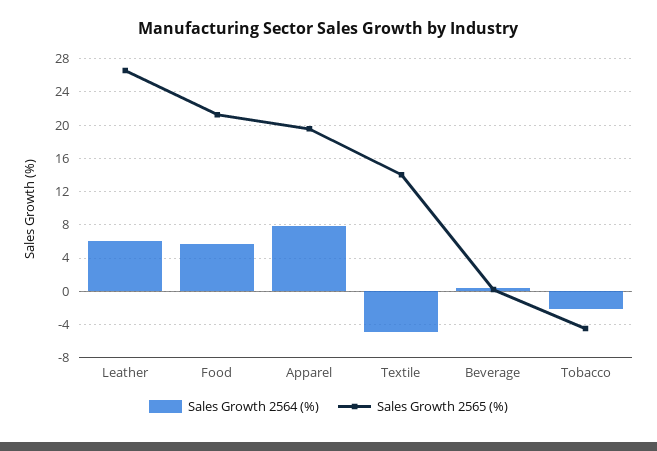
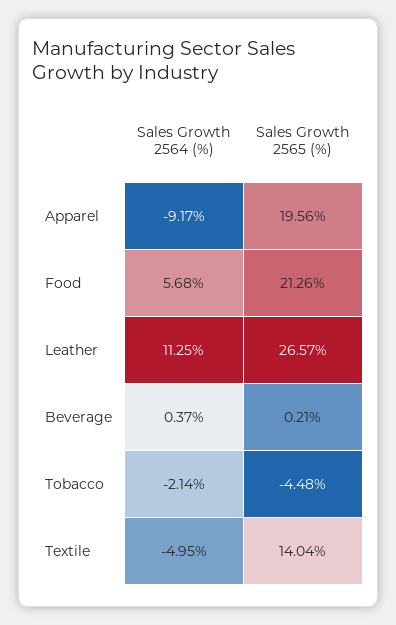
Sales Growth 2564 (%), Leather: 6 -> 11.25
Sales Growth 2564 (%), Apparel: 8 -> -9.17

